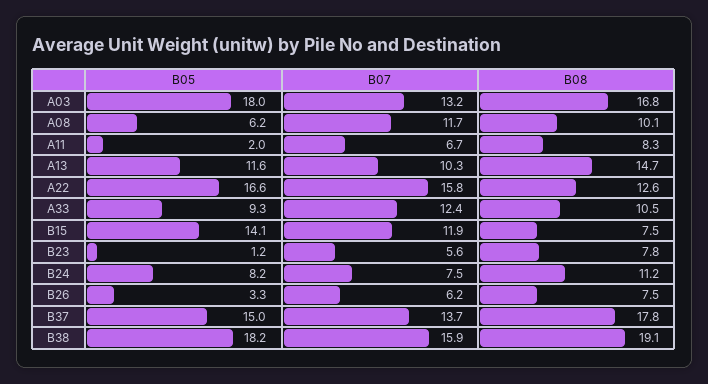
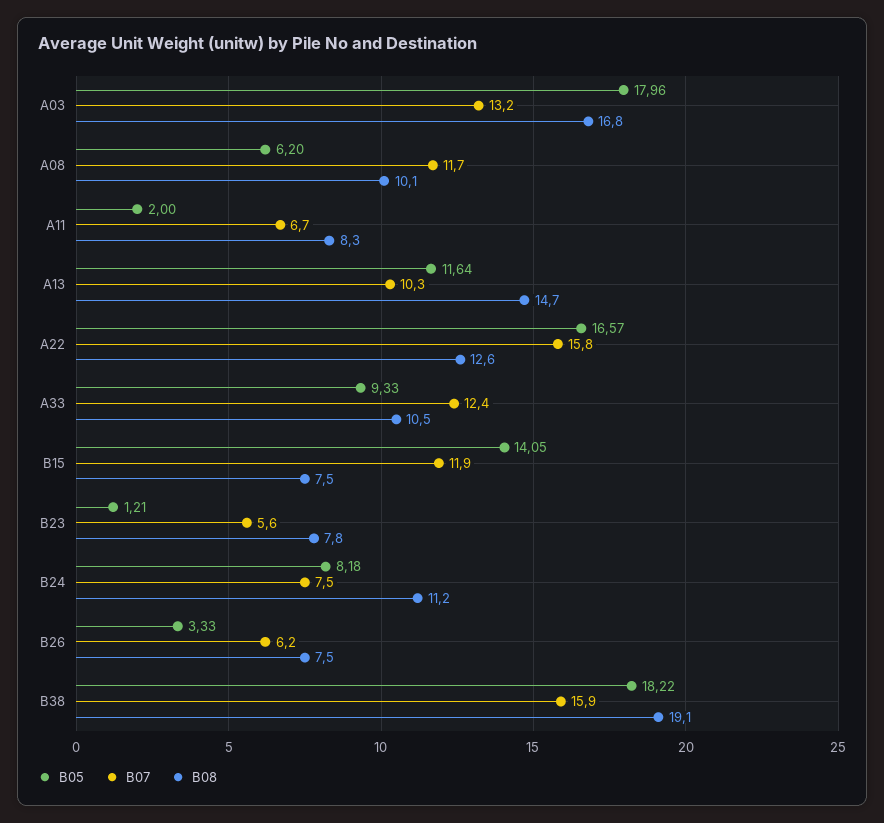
B05, B37: 15 -> none
B07, B37: 13.7 -> none
B08, B37: 17.8 -> none

